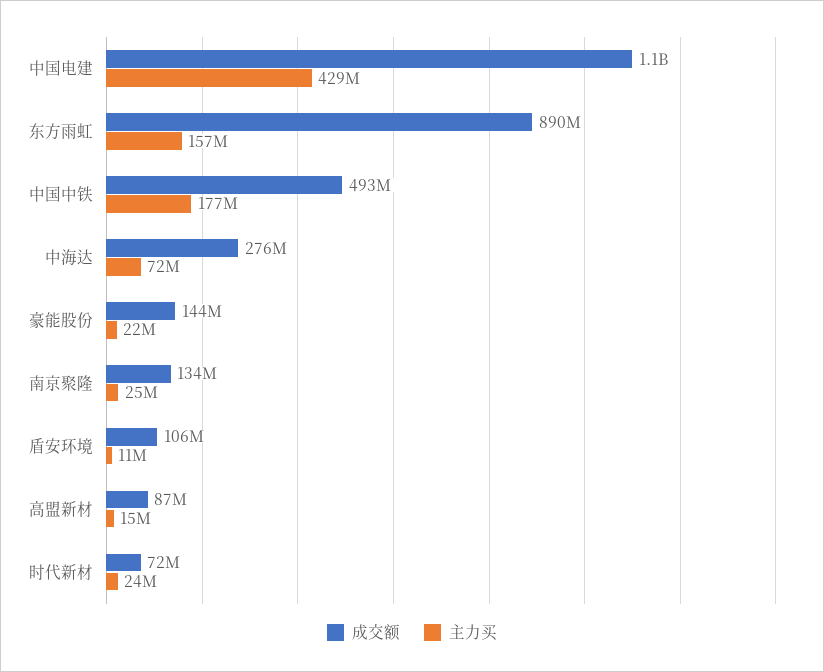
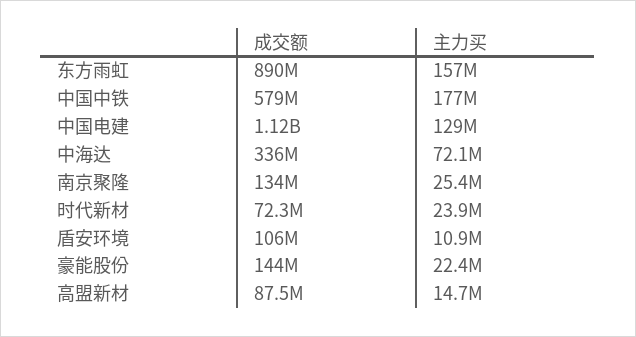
主力买, 中国电建: 429000000 -> 129000000
成交额, 中国中铁: 493000000 -> 579000000
成交额, 中海达: 276000000 -> 336000000

